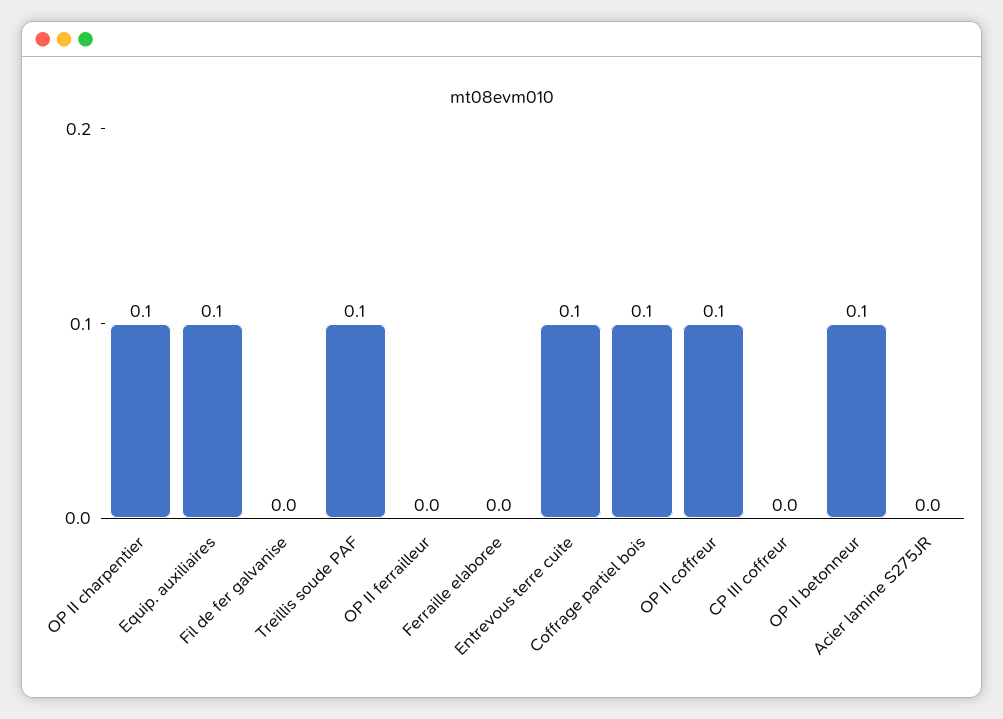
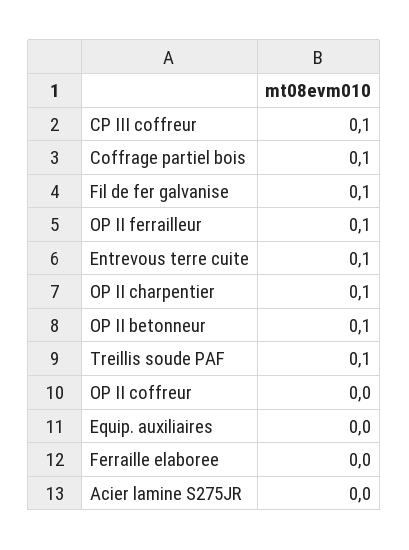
Equip. auxiliaires: 0.1 -> 0
Fil de fer galvanise: 0 -> 0.1
OP II ferrailleur: 0 -> 0.1
OP II coffreur: 0.1 -> 0
CP III coffreur: 0 -> 0.1

